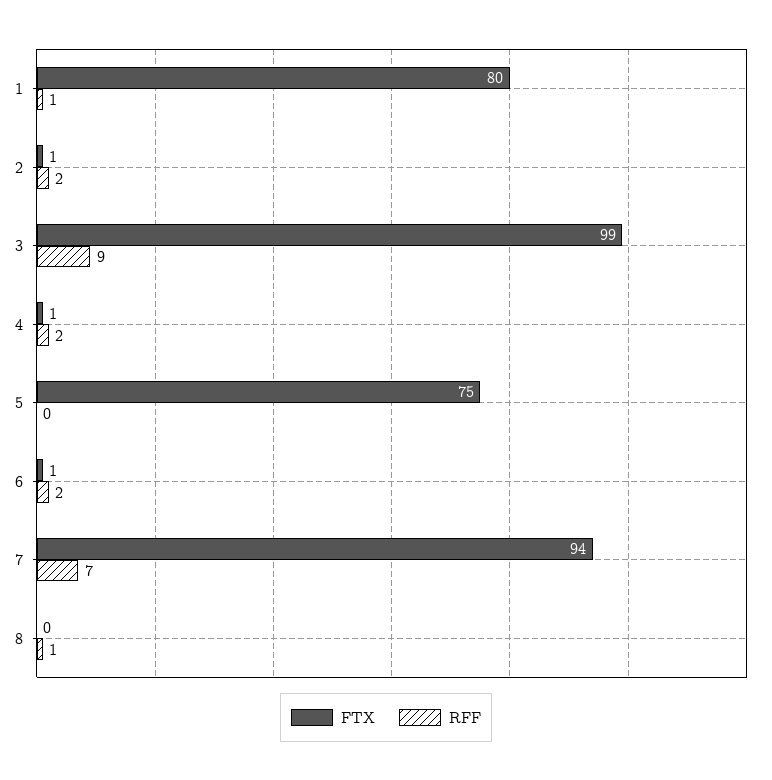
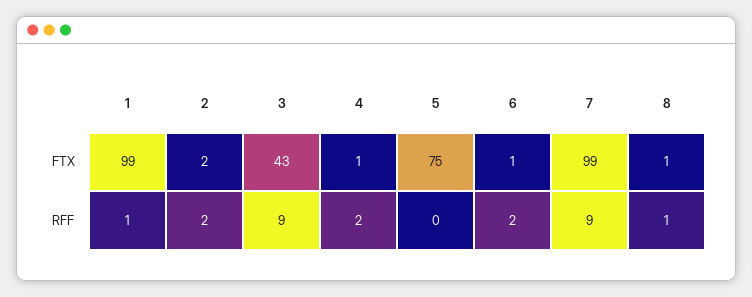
FTX, 1: 80 -> 99
FTX, 2: 1 -> 2
FTX, 3: 99 -> 43
FTX, 7: 94 -> 99
RFF, 7: 7 -> 9
FTX, 8: 0 -> 1

